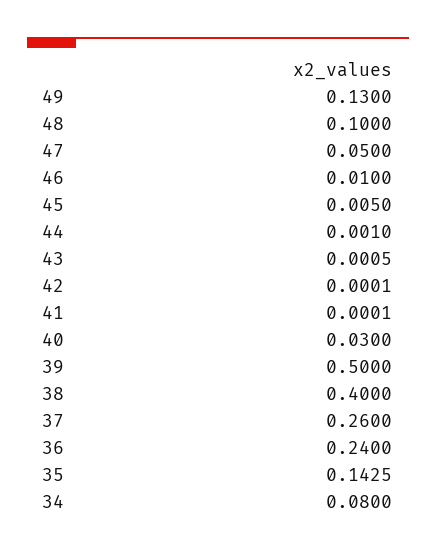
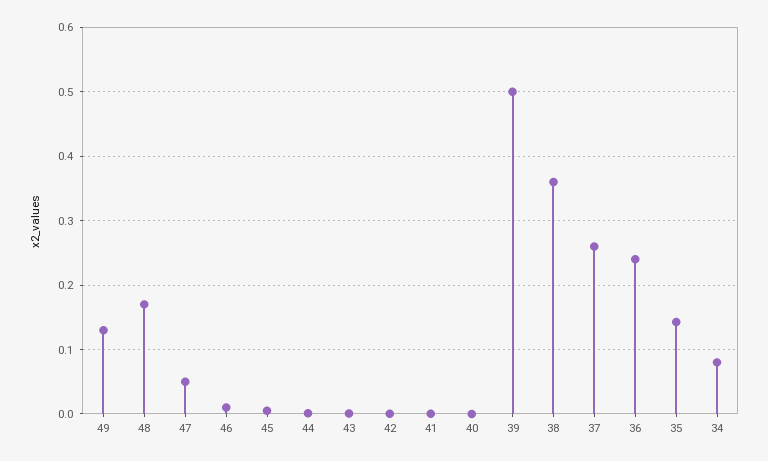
48: 0.1 -> 0.17
40: 0.03 -> 0
38: 0.4 -> 0.36

